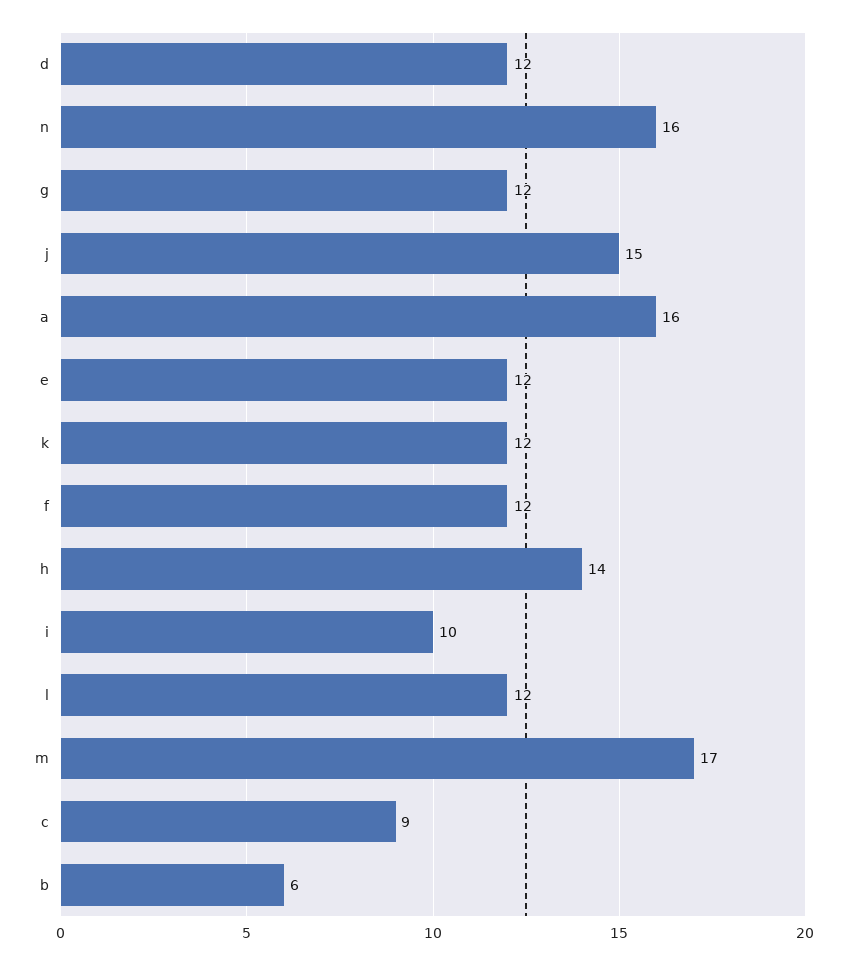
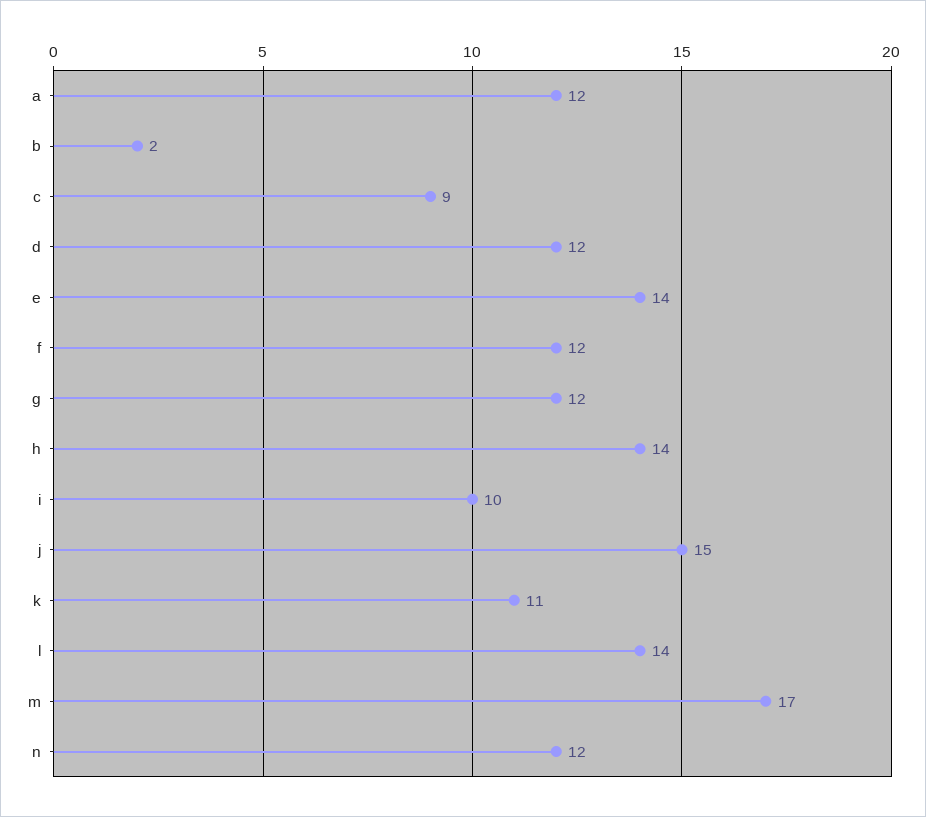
n: 16 -> 12
a: 16 -> 12
e: 12 -> 14
k: 12 -> 11
l: 12 -> 14
b: 6 -> 2

